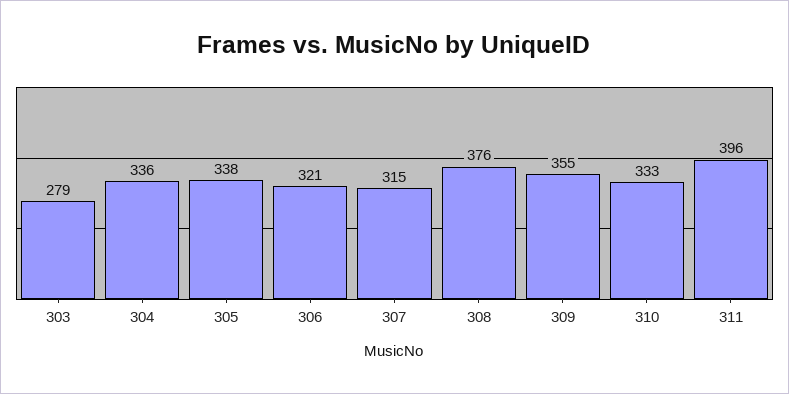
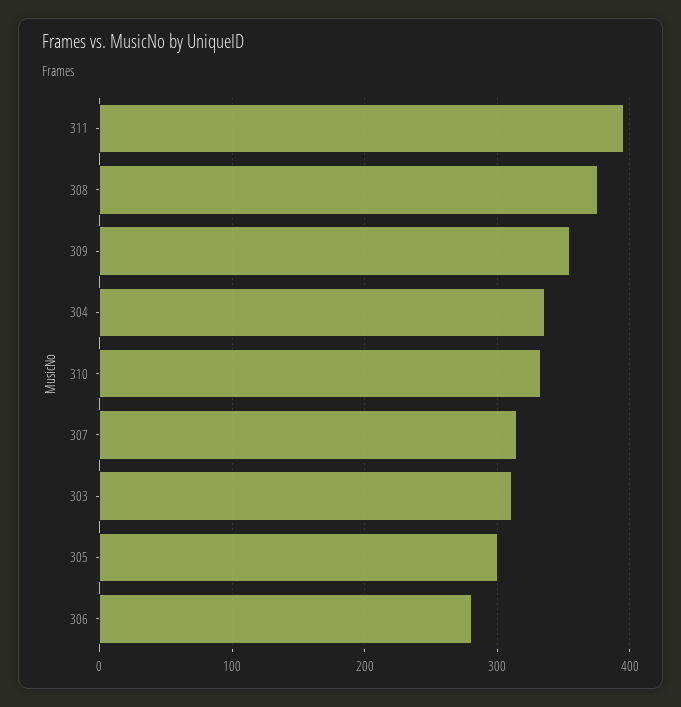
303: 279 -> 310
305: 338 -> 300
306: 321 -> 280

